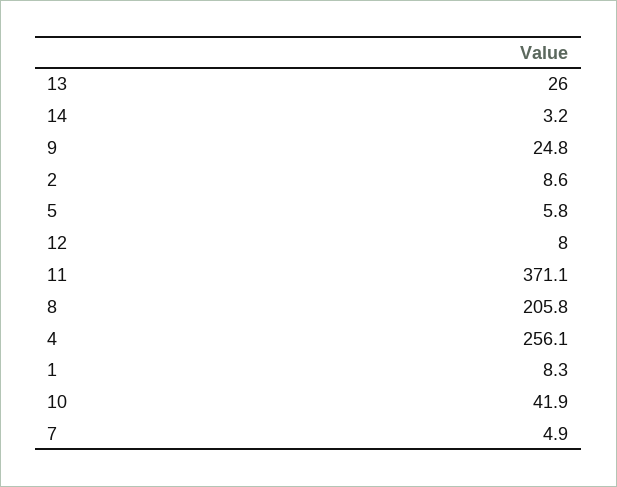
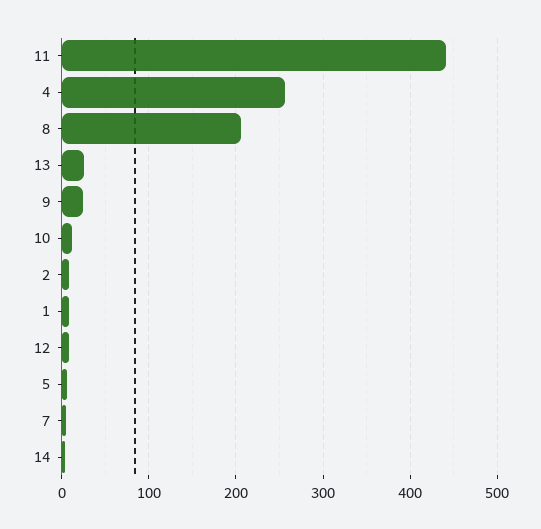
11: 371.1 -> 440
10: 41.9 -> 10

